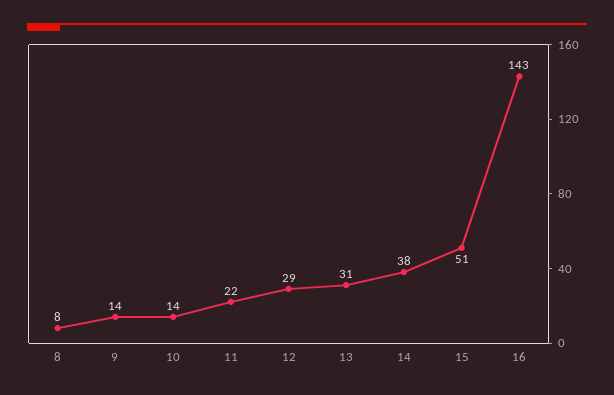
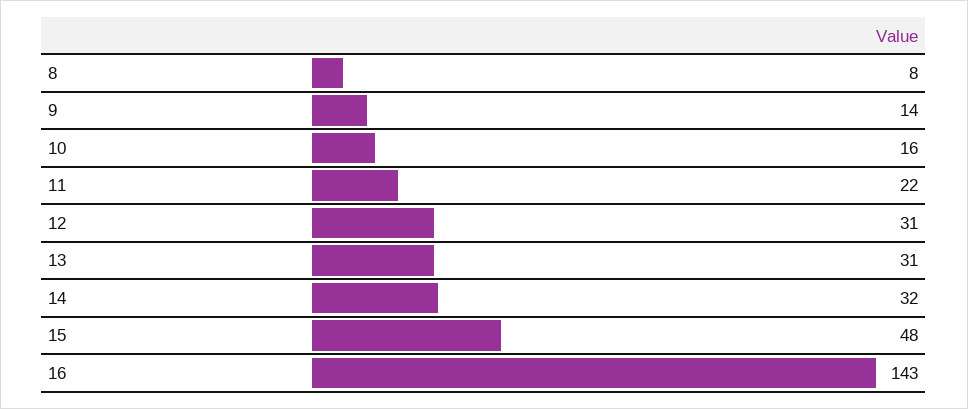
10: 14 -> 16
12: 29 -> 31
14: 38 -> 32
15: 51 -> 48

